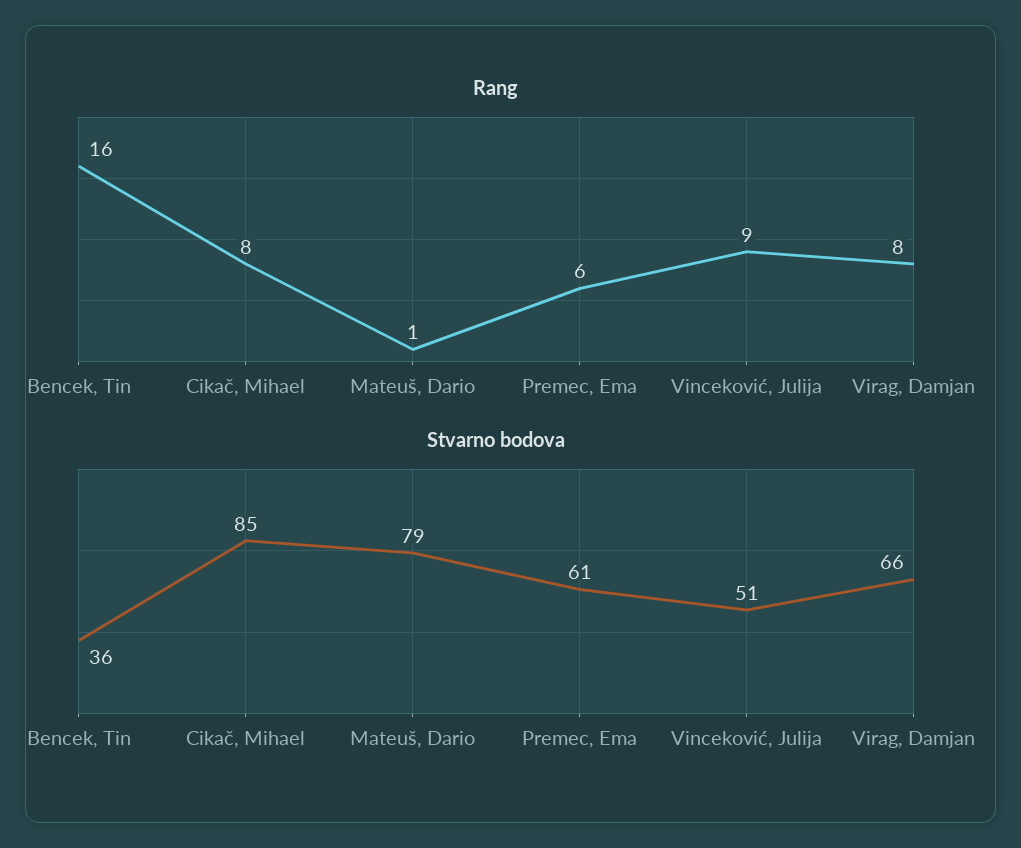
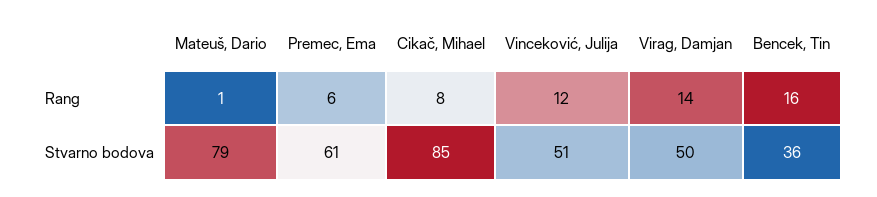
Rang, Vinceković, Julija: 9 -> 12
Rang, Virag, Damjan: 8 -> 14
Stvarno bodova, Virag, Damjan: 66 -> 50

